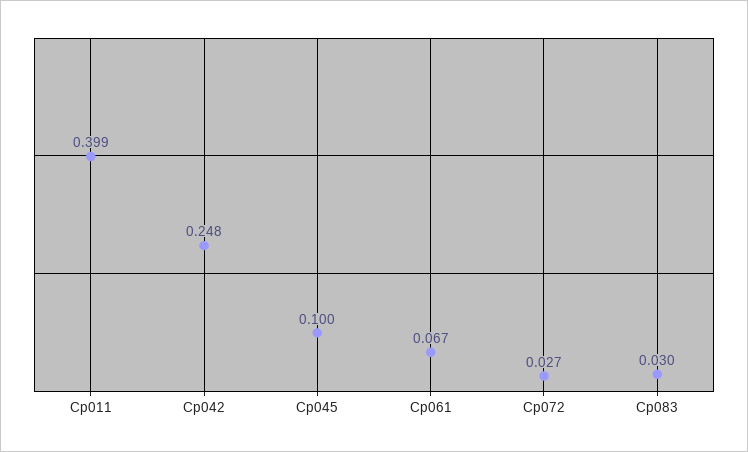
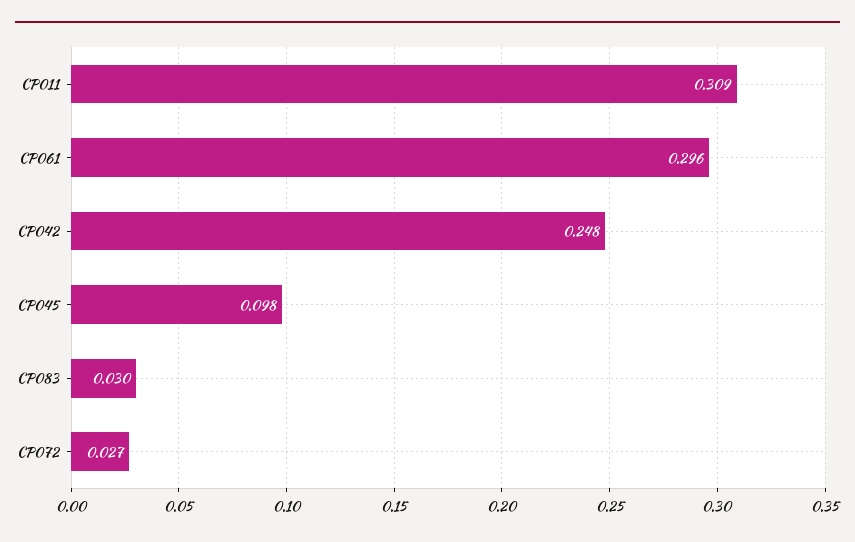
Cp011: 0.399 -> 0.309
Cp045: 0.1 -> 0.098
Cp061: 0.067 -> 0.296

